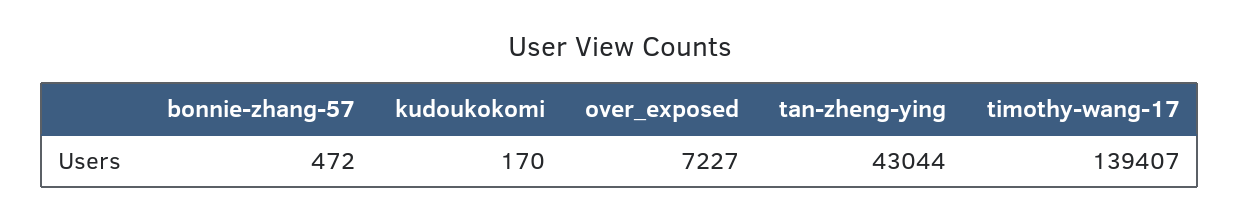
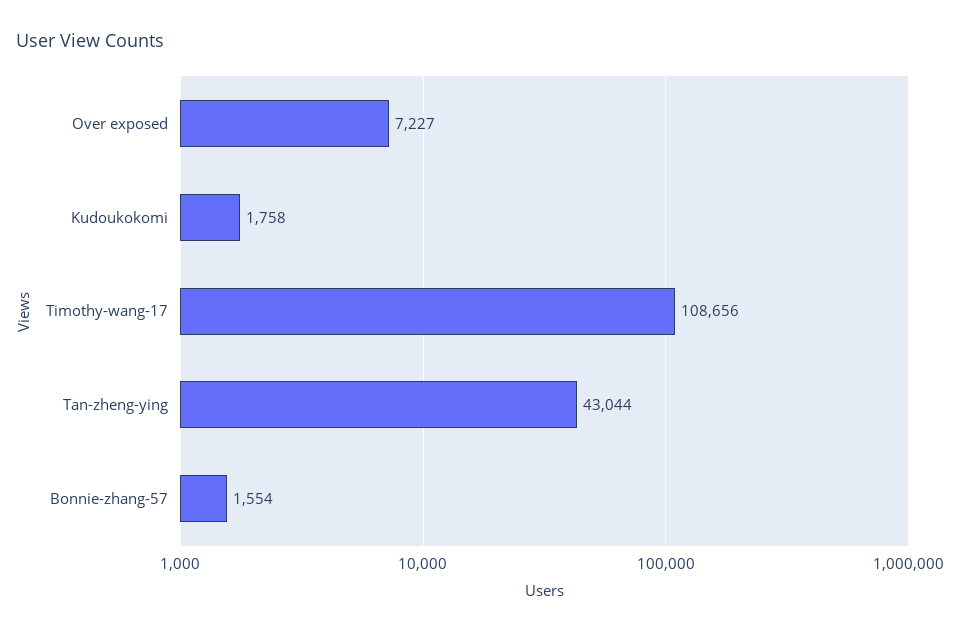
bonnie-zhang-57: 472 -> 1554
kudoukokomi: 170 -> 1758
timothy-wang-17: 139407 -> 108656

